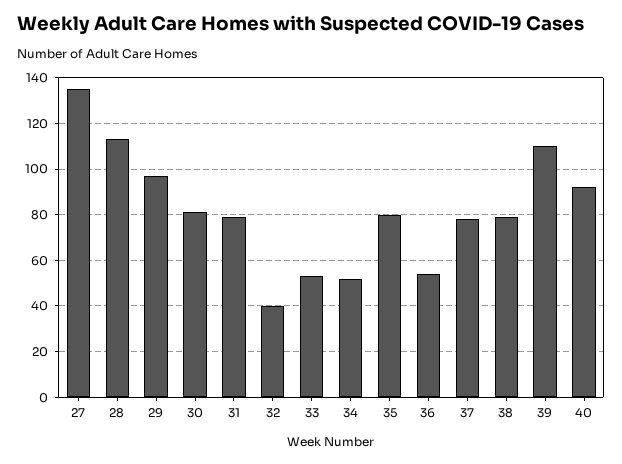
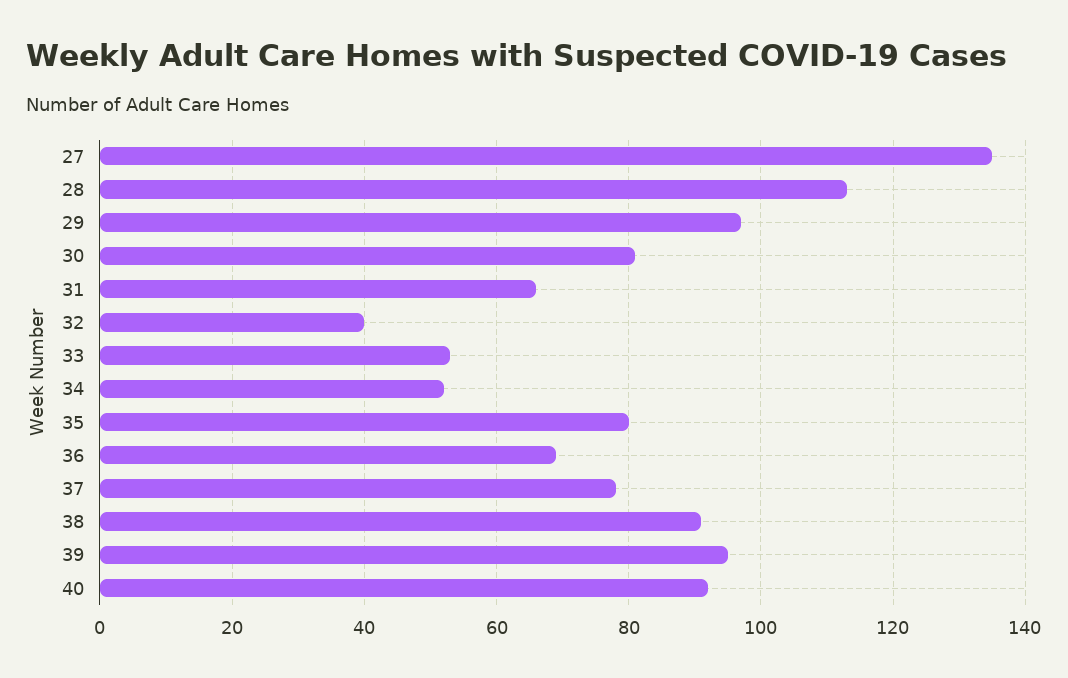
31: 80 -> 65
36: 55 -> 70
38: 80 -> 90
39: 110 -> 95

